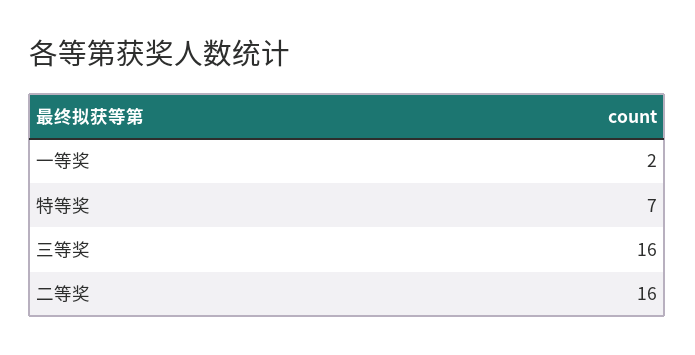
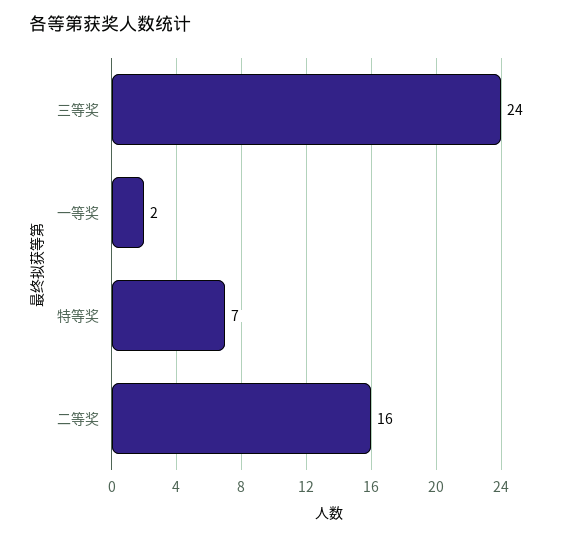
三等奖: 16 -> 24

